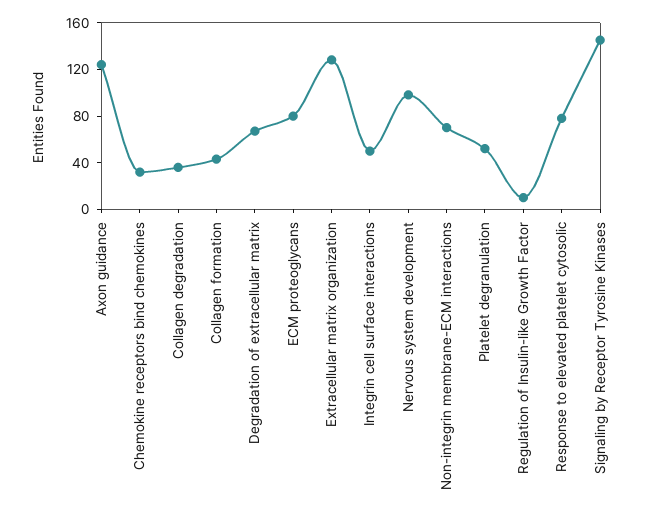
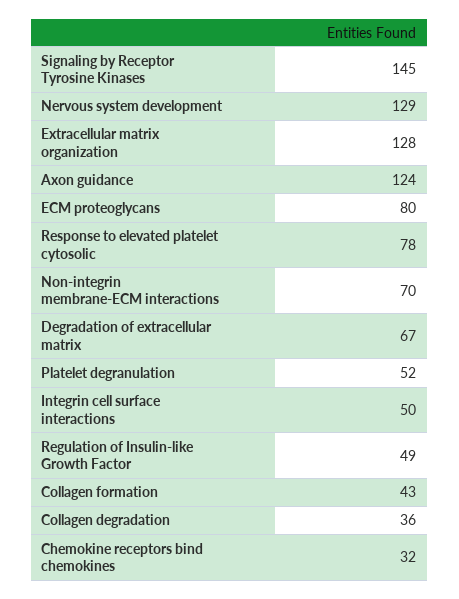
Nervous system development: 100 -> 129
Regulation of Insulin-like Growth Factor: 10 -> 49

